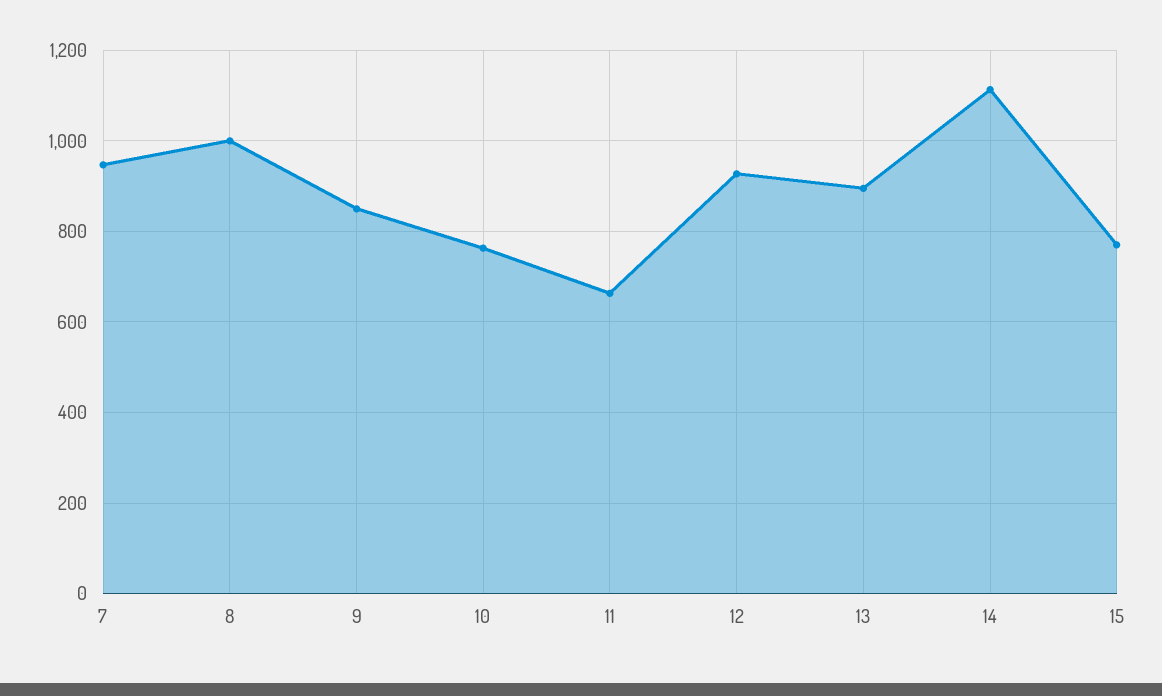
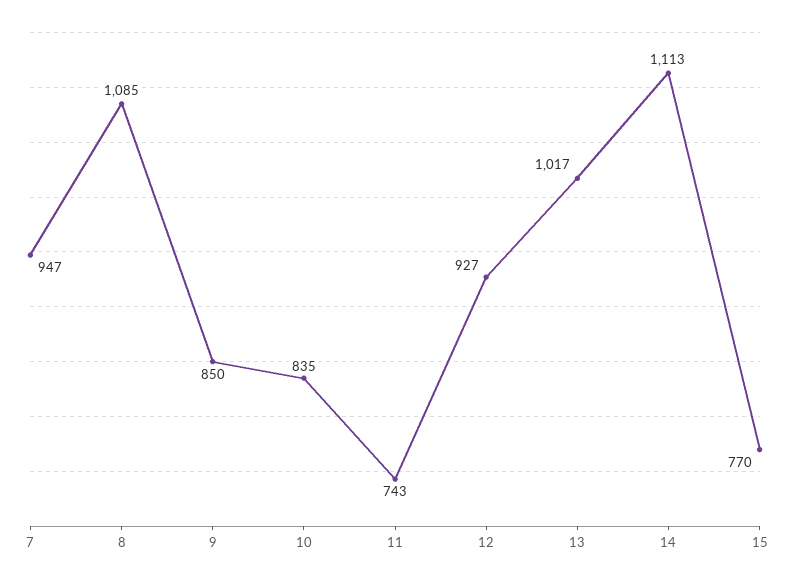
8: 1000 -> 1085
10: 760 -> 835
11: 660 -> 743
13: 900 -> 1017

